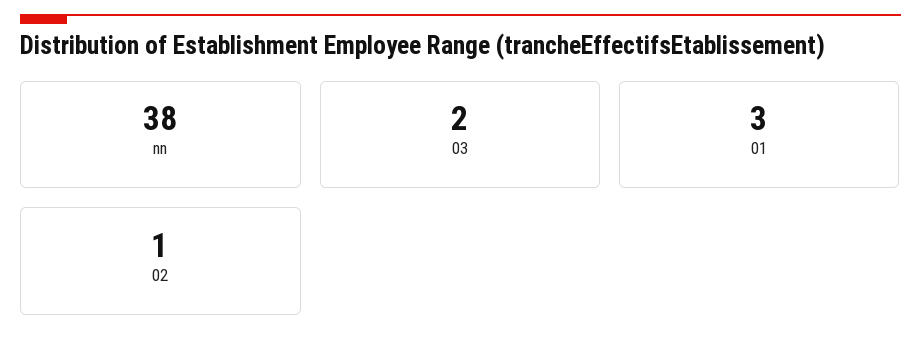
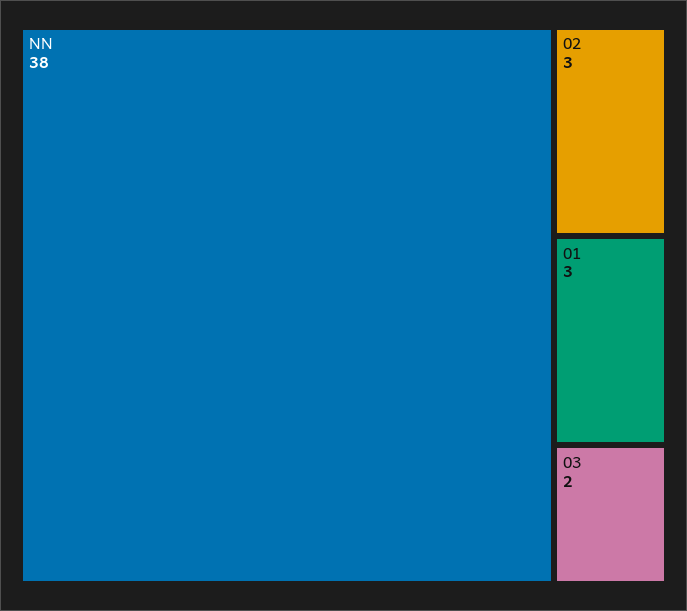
02: 1 -> 3

